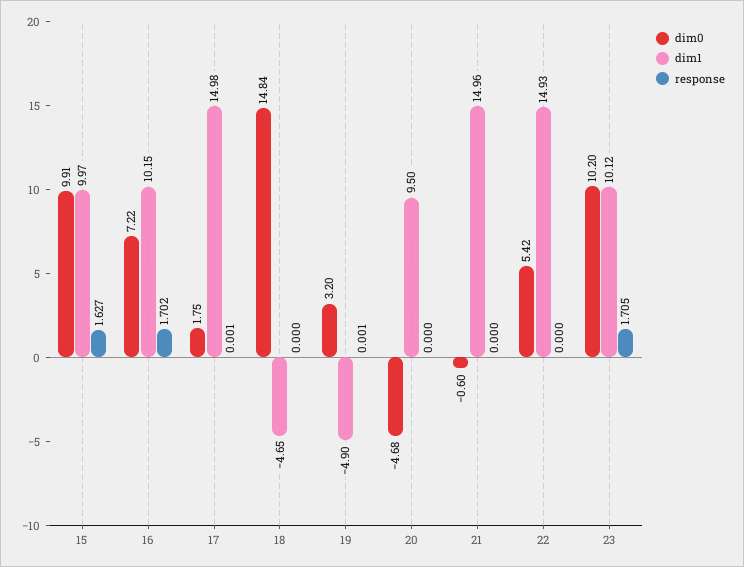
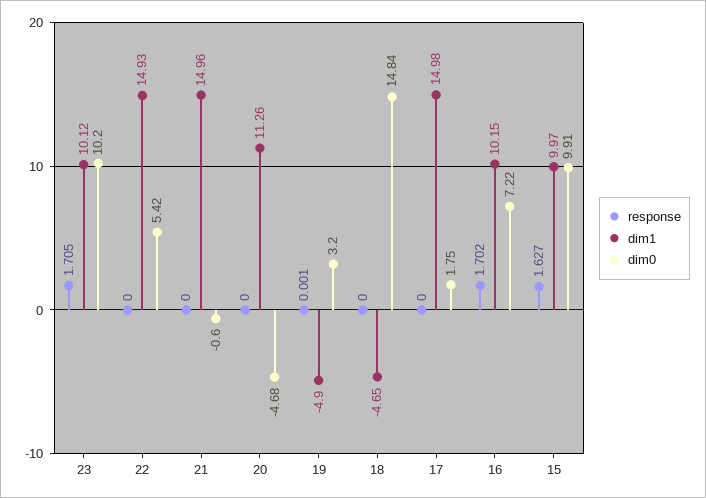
response, 17: 0.001 -> 0
dim1, 20: 9.5 -> 11.26

